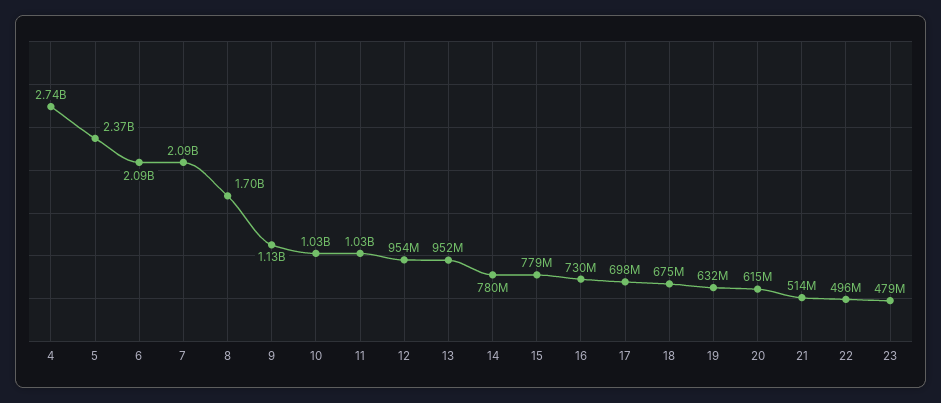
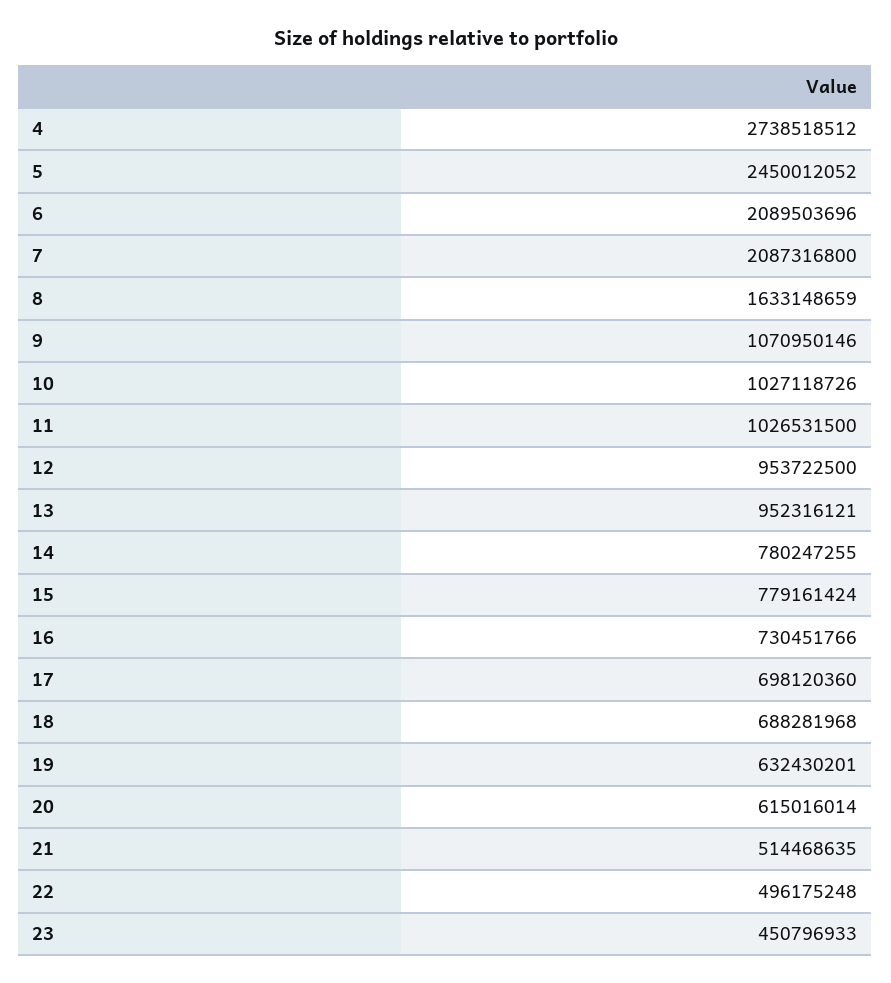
5: 2370000000 -> 2450012052
8: 1700000000 -> 1633148659
9: 1130000000 -> 1070950146
18: 675000000 -> 688281968
23: 479000000 -> 450796933

